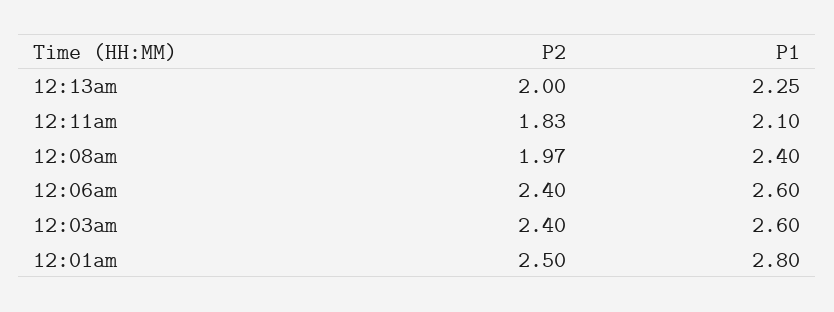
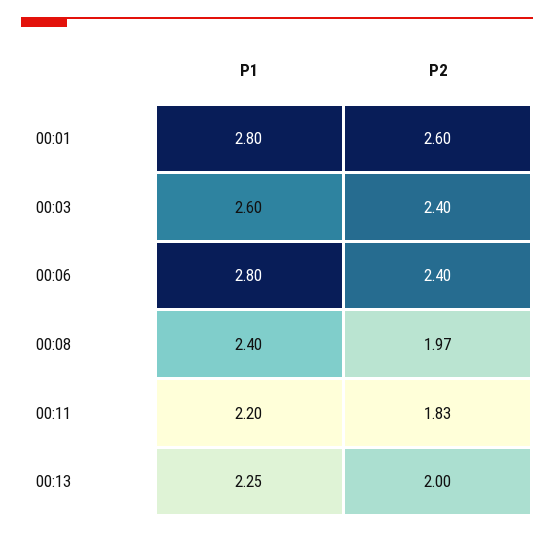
P1, 12:11am: 2.1 -> 2.2
P1, 12:06am: 2.6 -> 2.8
P2, 12:01am: 2.5 -> 2.6

